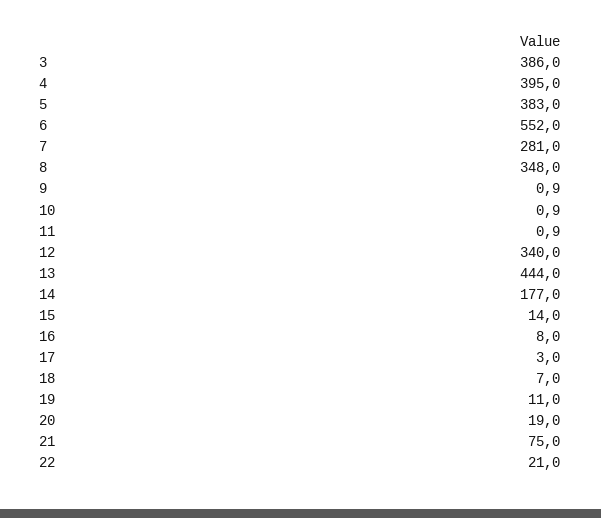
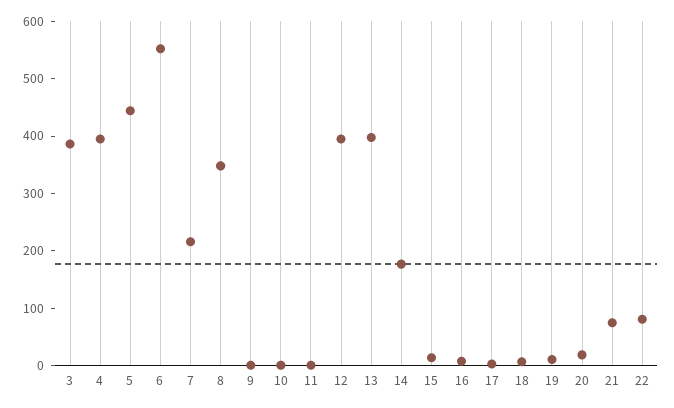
5: 383 -> 440
7: 281 -> 220
12: 340 -> 400
13: 444 -> 400
22: 21 -> 80

